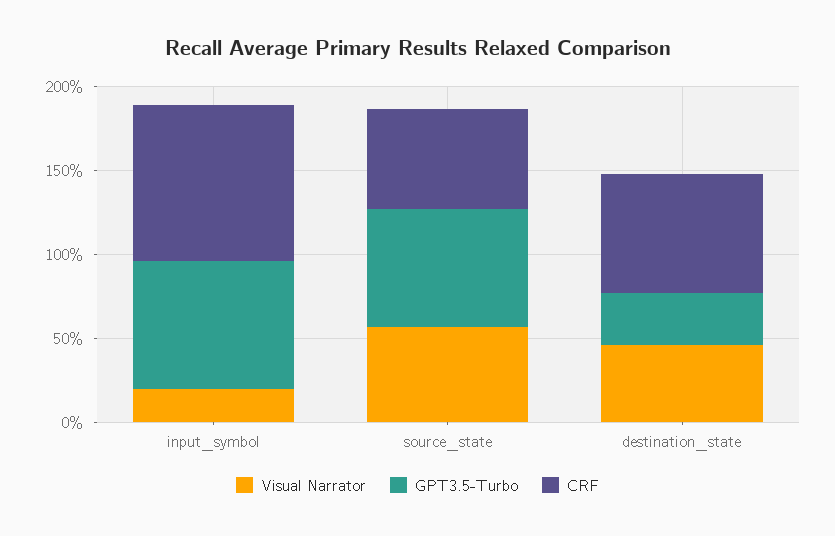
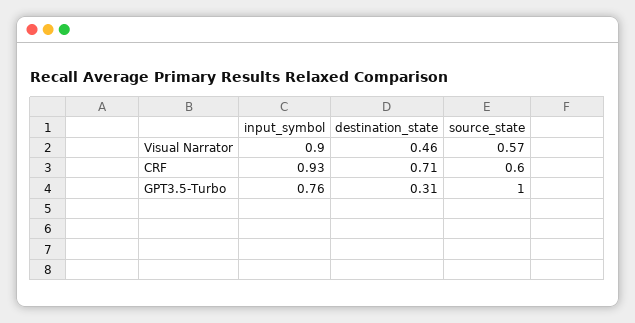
Visual Narrator, input_symbol: 0.2 -> 0.9
GPT3.5-Turbo, source_state: 0.7 -> 1

